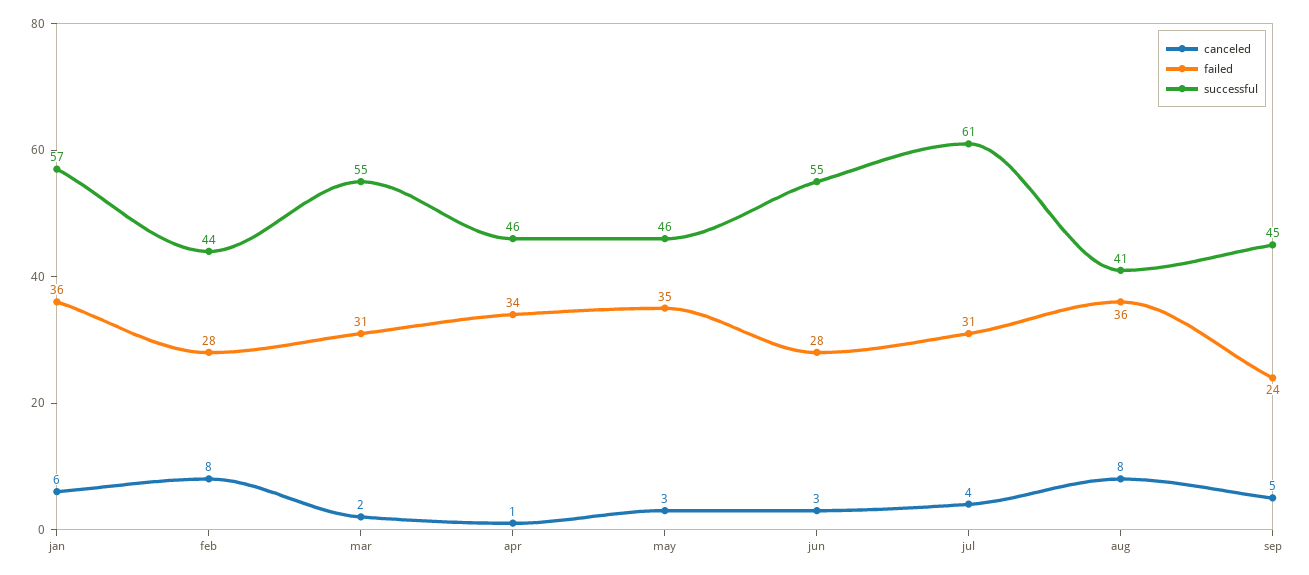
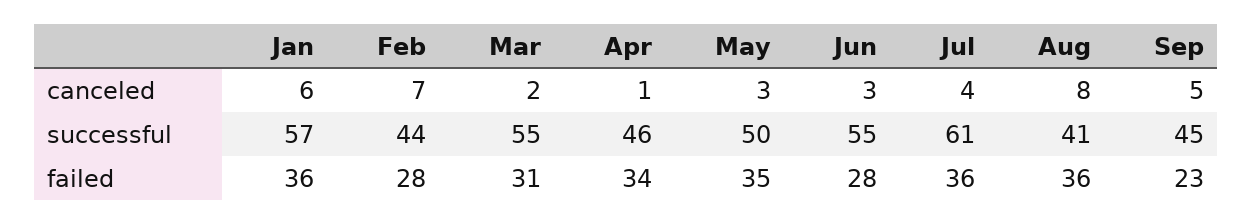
canceled, feb: 8 -> 7
successful, may: 46 -> 50
failed, jul: 31 -> 36
failed, sep: 24 -> 23

